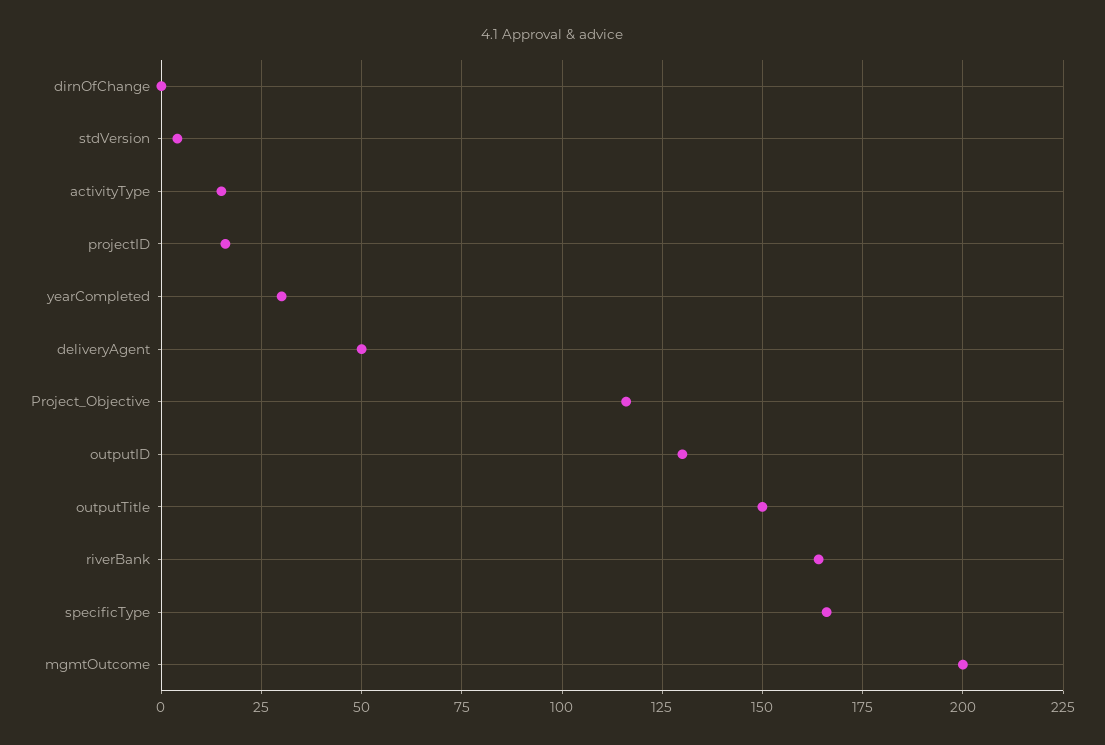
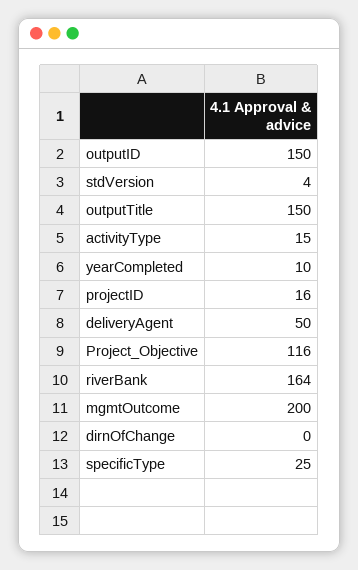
yearCompleted: 30 -> 10
outputID: 130 -> 150
specificType: 165 -> 25

